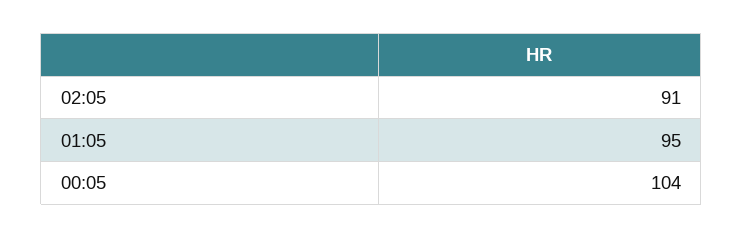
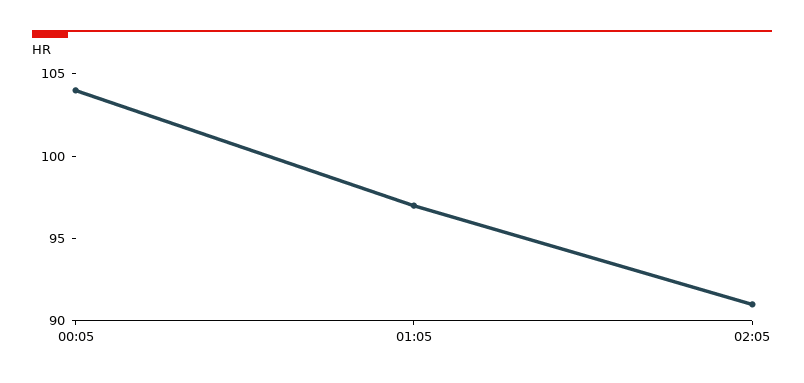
01:05: 95 -> 97

